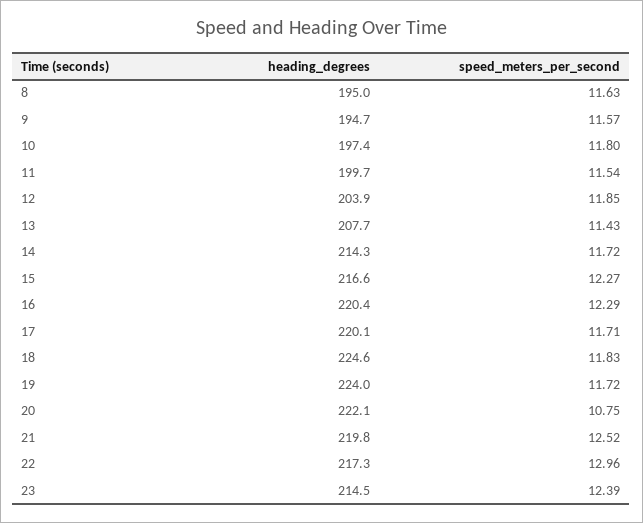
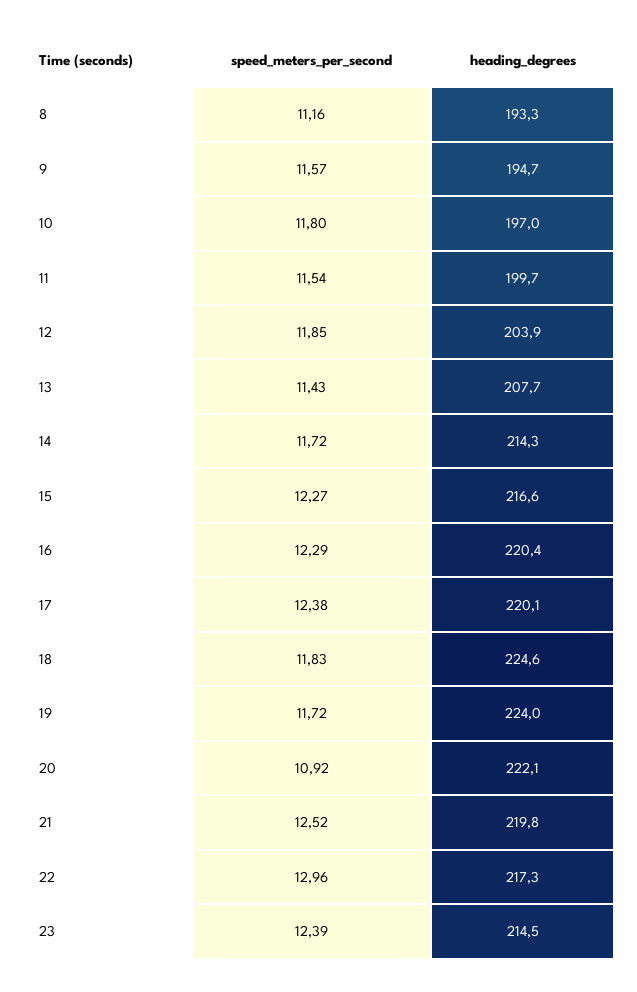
heading_degrees, 8: 195 -> 193.3
speed_meters_per_second, 8: 11.63 -> 11.16
heading_degrees, 10: 197.4 -> 197
speed_meters_per_second, 17: 11.71 -> 12.38
speed_meters_per_second, 20: 10.75 -> 10.92

